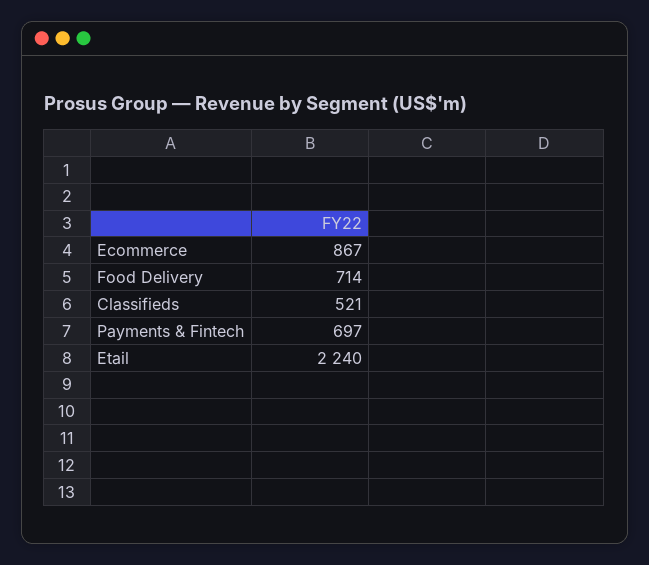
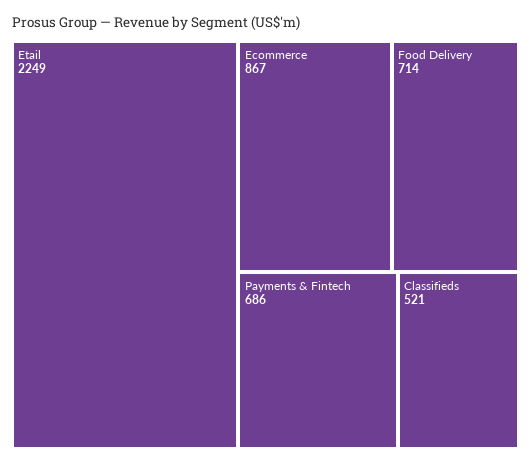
Payments & Fintech: 697 -> 686
Etail: 2240 -> 2249

